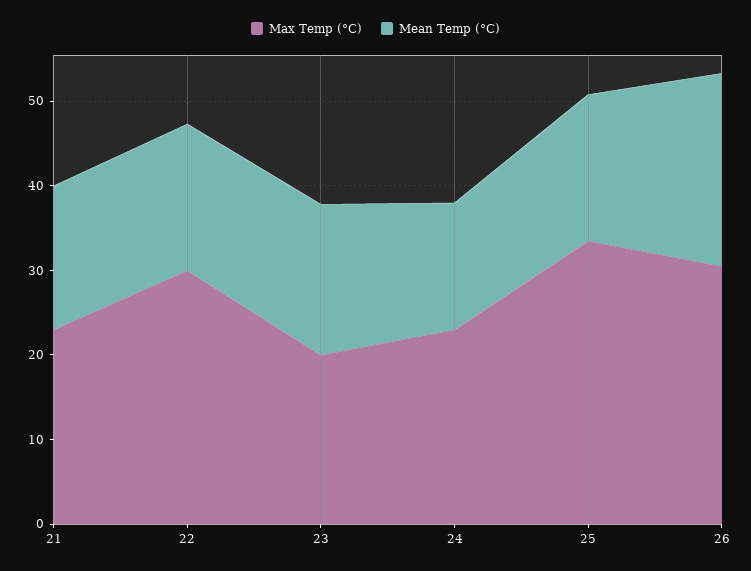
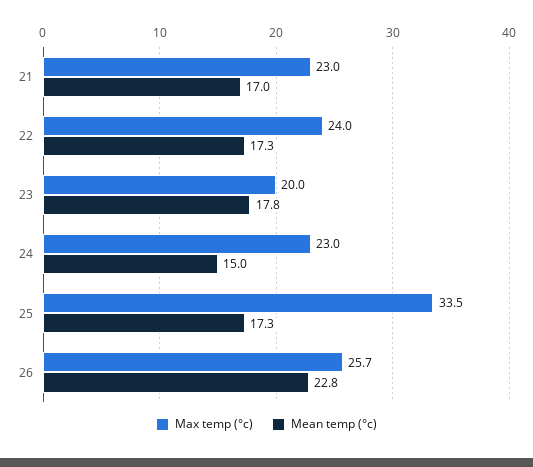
Max Temp (°C), 22: 30 -> 24
Max Temp (°C), 26: 30 -> 25.7

